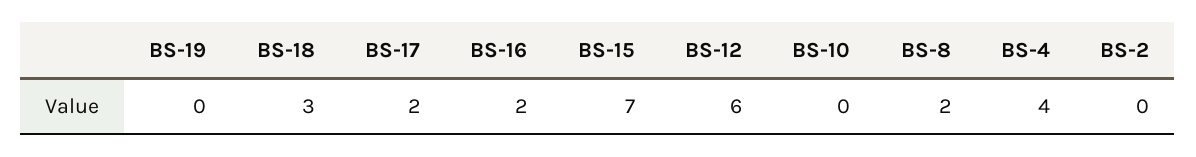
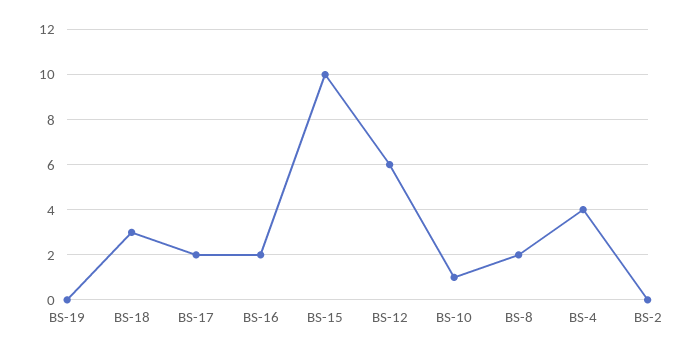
BS-15: 7 -> 10
BS-10: 0 -> 1

